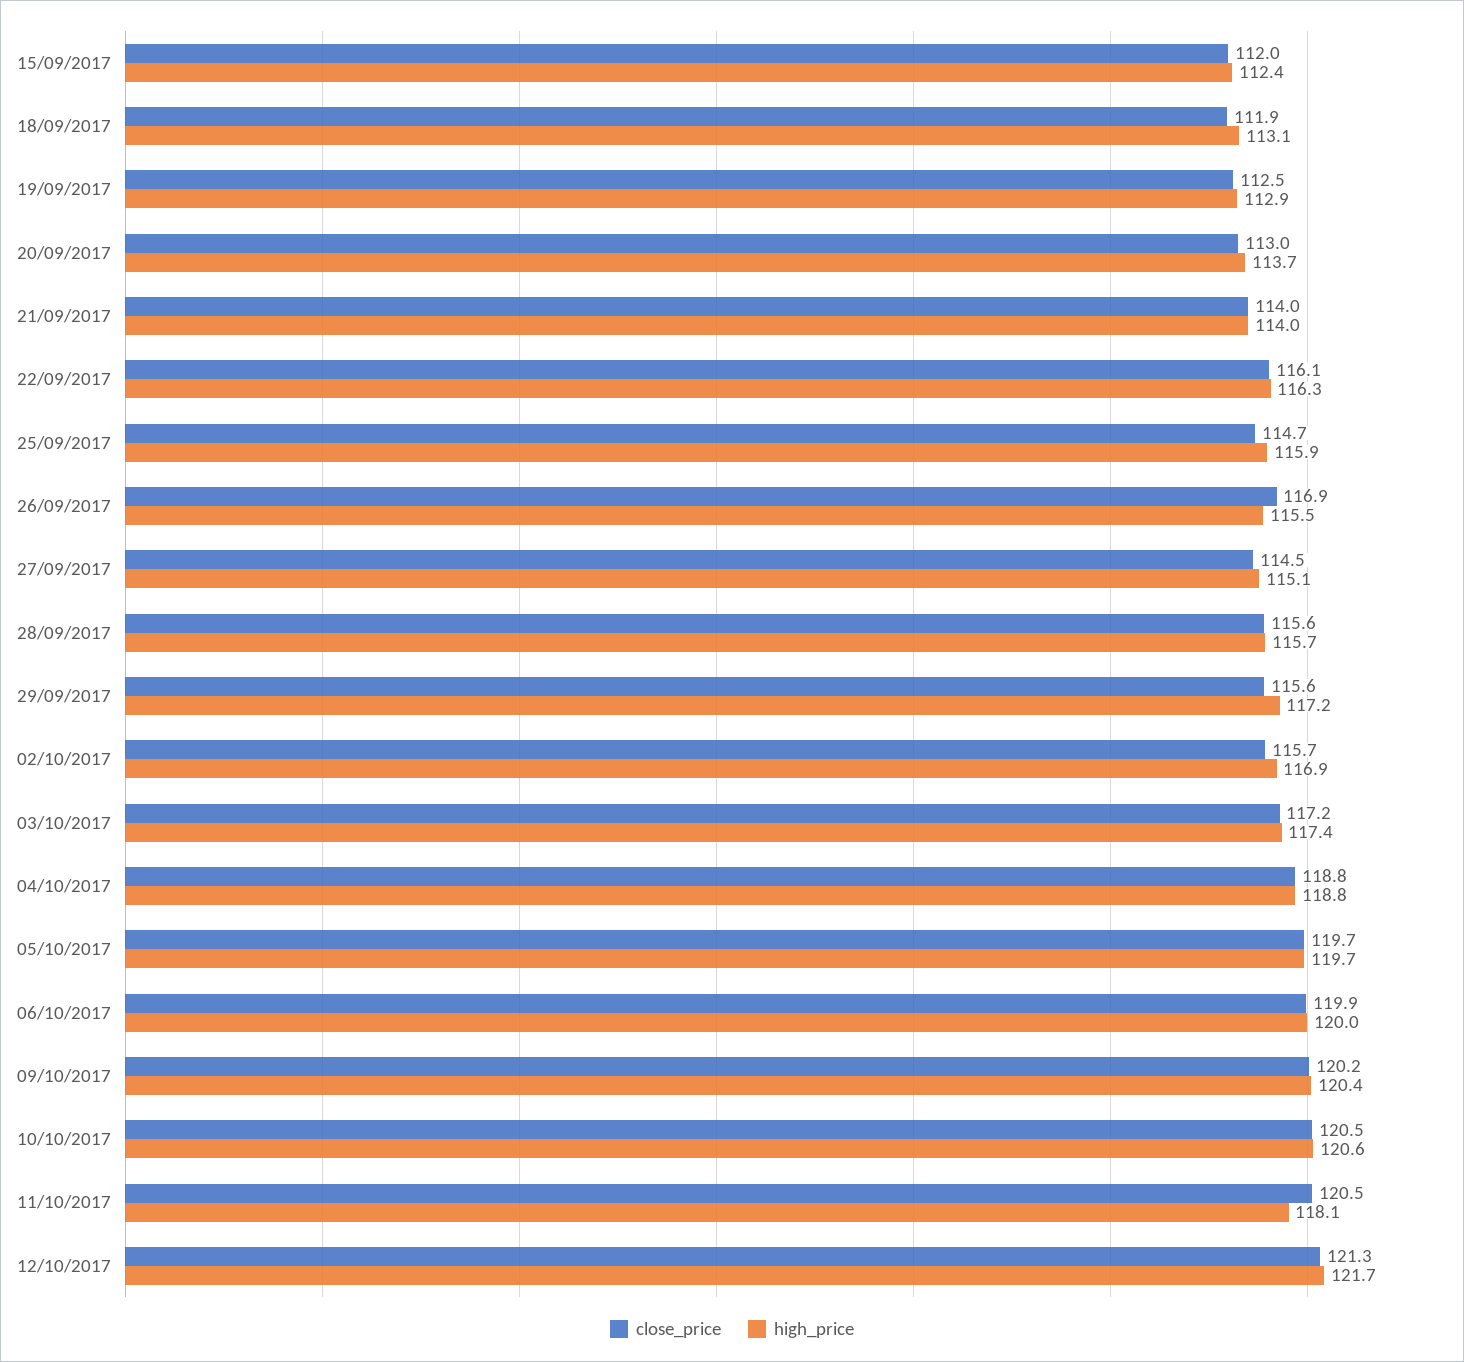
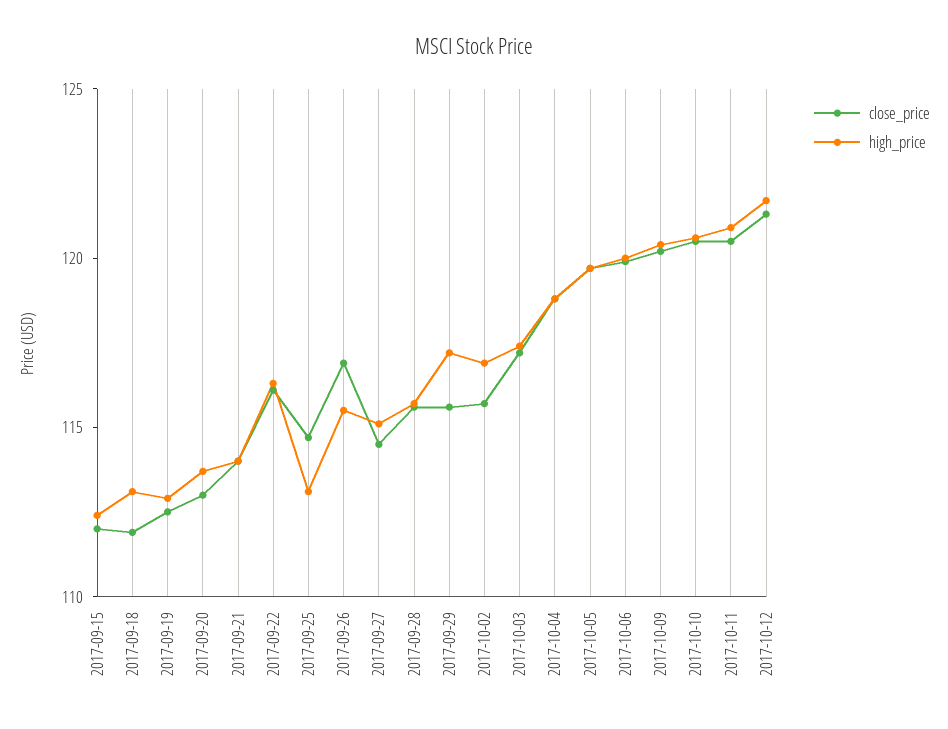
high_price, 25/09/2017: 115.9 -> 113
high_price, 11/10/2017: 118.1 -> 121

